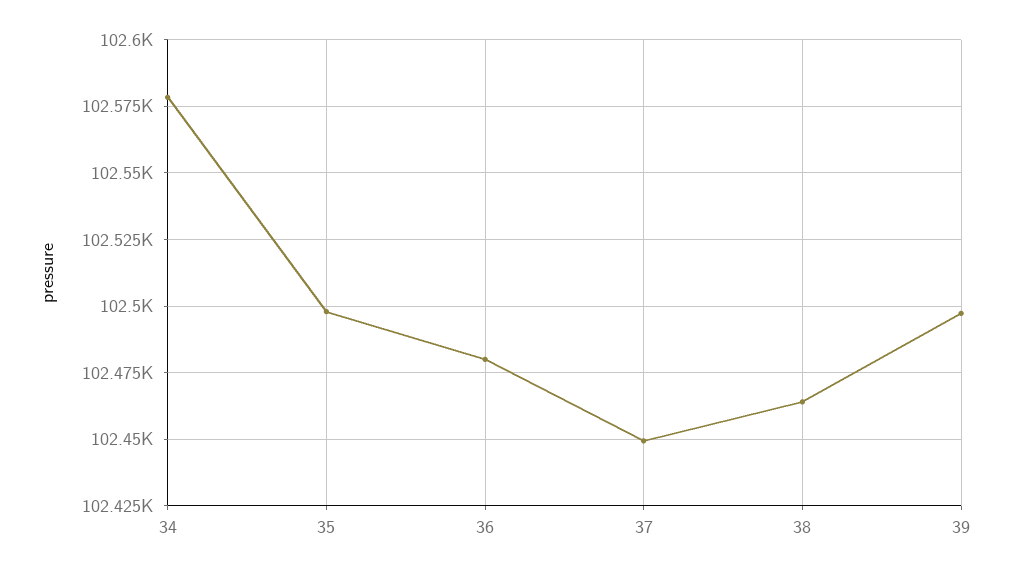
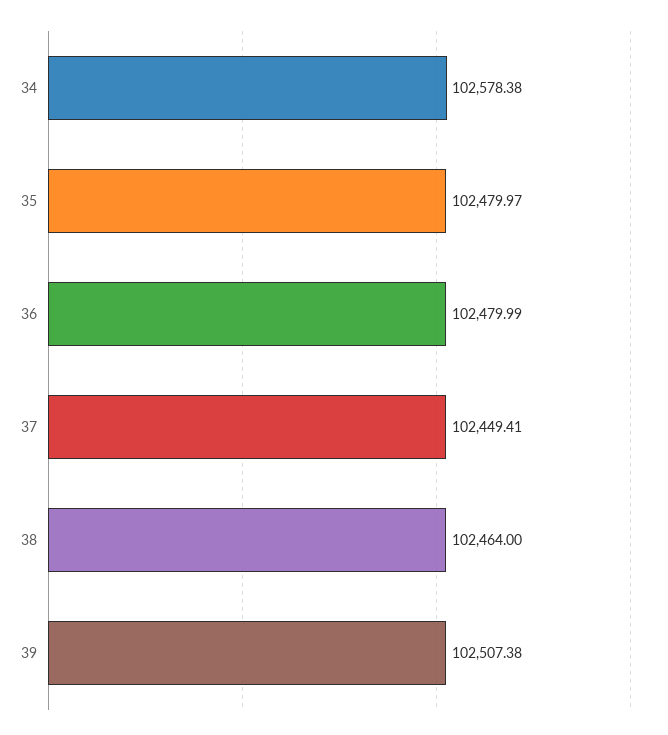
35: 102497.5 -> 102479.97
39: 102497.5 -> 102507.38

